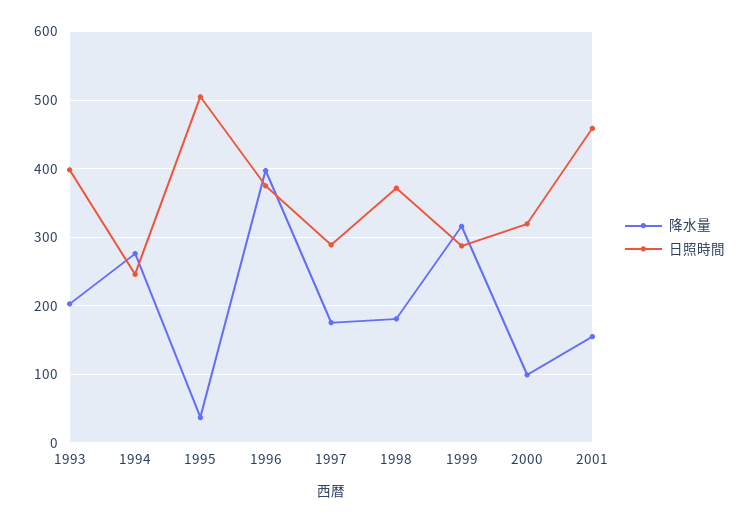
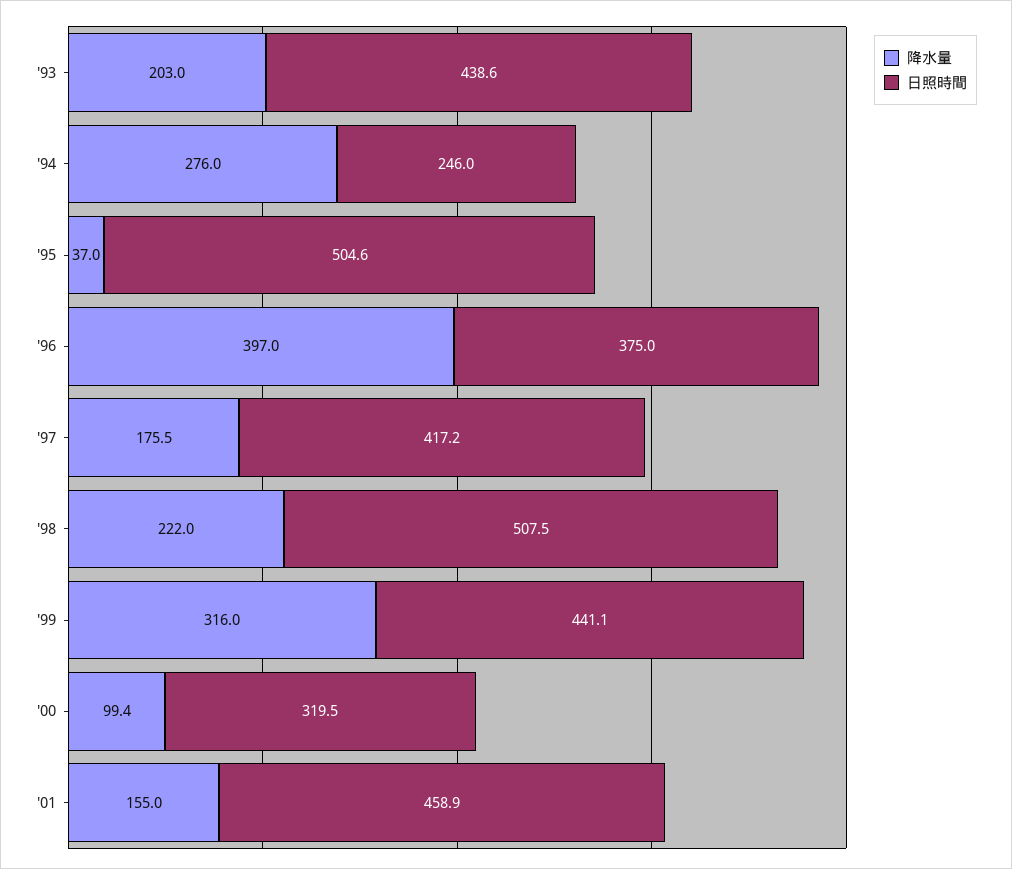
日照時間, 1993: 400 -> 438.6
日照時間, 1997: 290 -> 417.2
降水量, 1998: 180 -> 222
日照時間, 1998: 370 -> 507.5
日照時間, 1999: 290 -> 441.1

